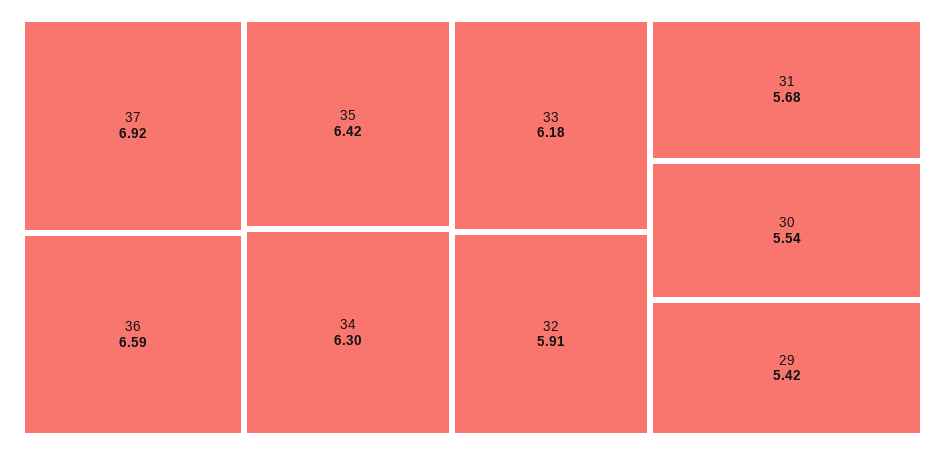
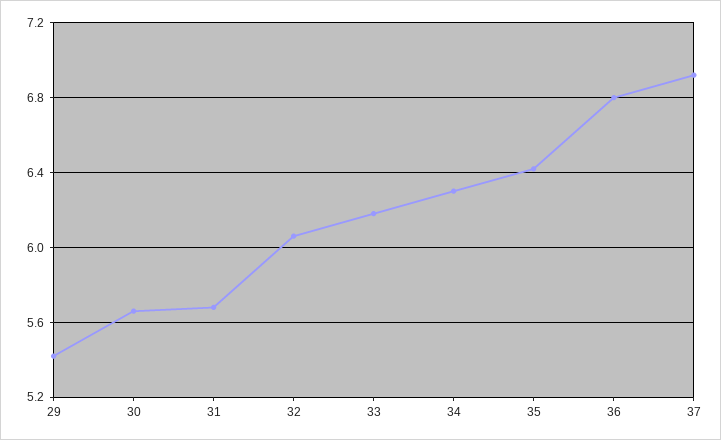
36: 6.59 -> 6.8
32: 5.91 -> 6.05
30: 5.54 -> 5.65

